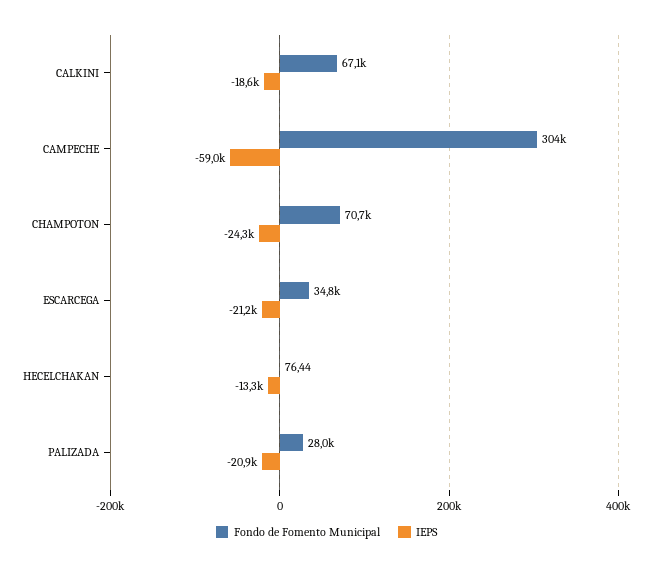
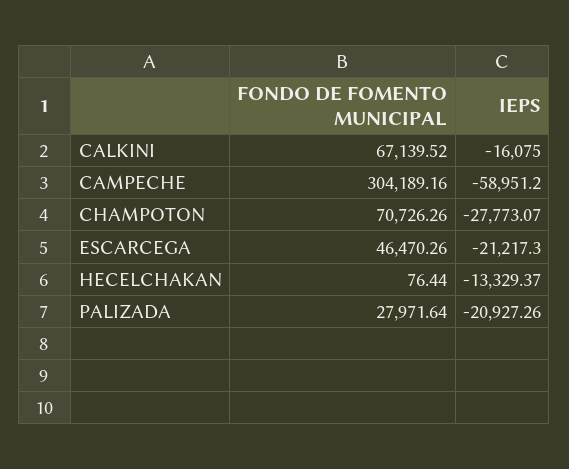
IEPS, CALKINI: -18600 -> -16075
IEPS, CHAMPOTON: -24300 -> -27773.07
Fondo de Fomento Municipal, ESCARCEGA: 34800 -> 46470.26

